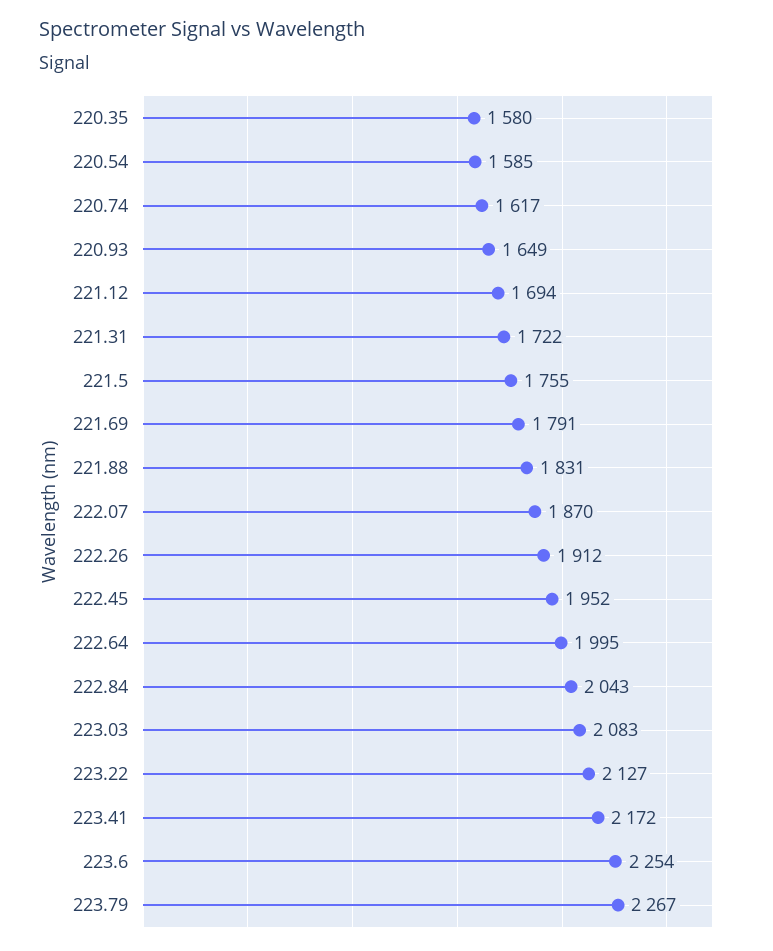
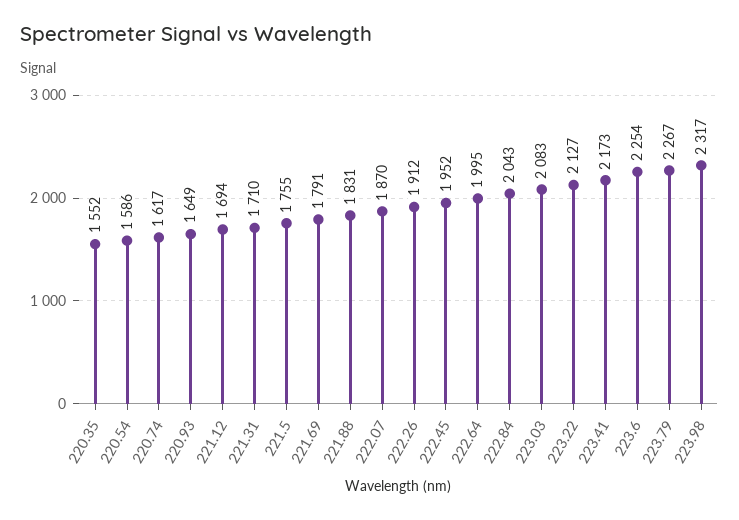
220.35: 1580 -> 1552
220.54: 1585 -> 1586
221.31: 1722 -> 1710
223.41: 2172 -> 2173
223.98: none -> 2317

